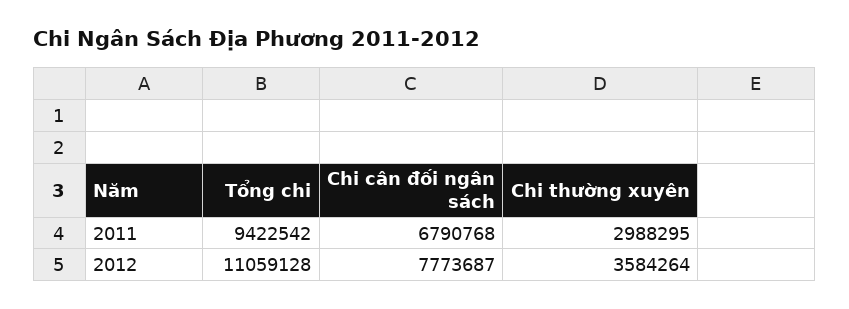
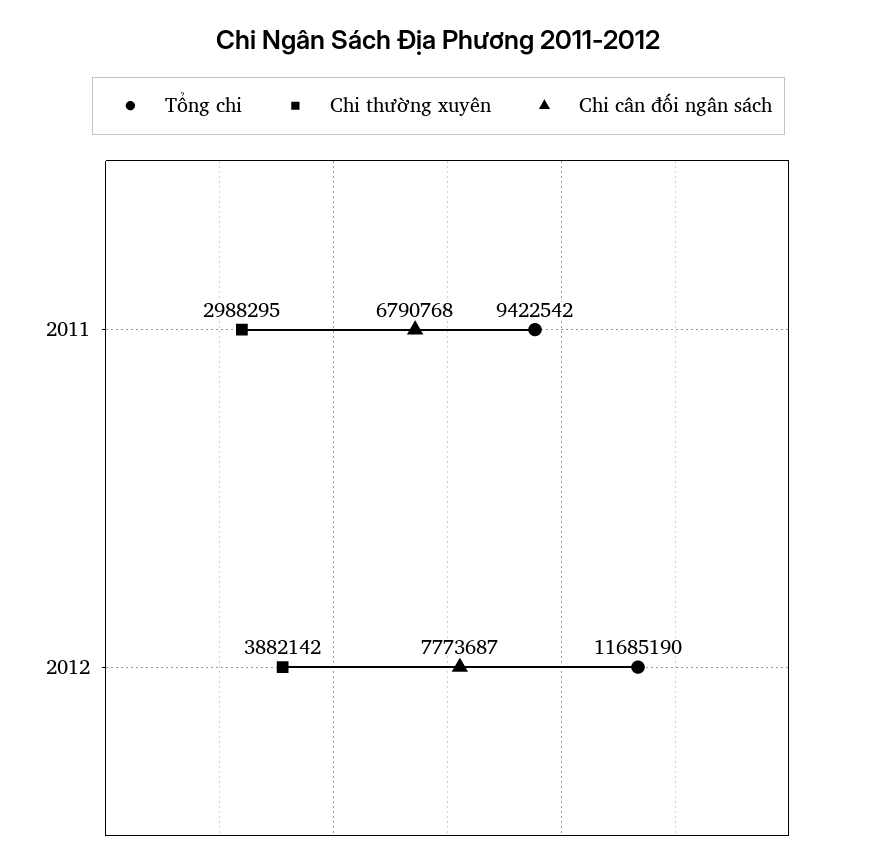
Tổng chi, 2012: 11059128 -> 11685190
Chi thường xuyên, 2012: 3584264 -> 3882142

